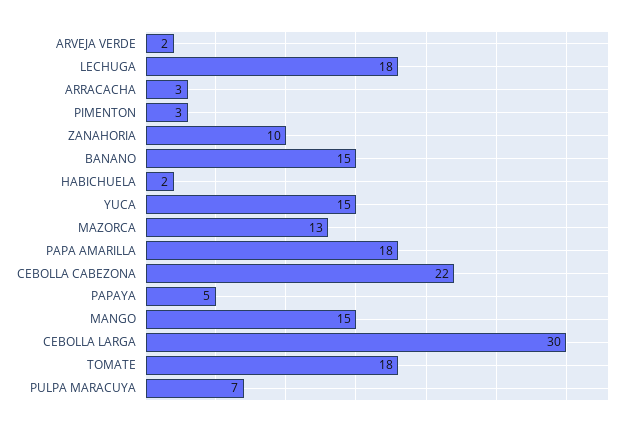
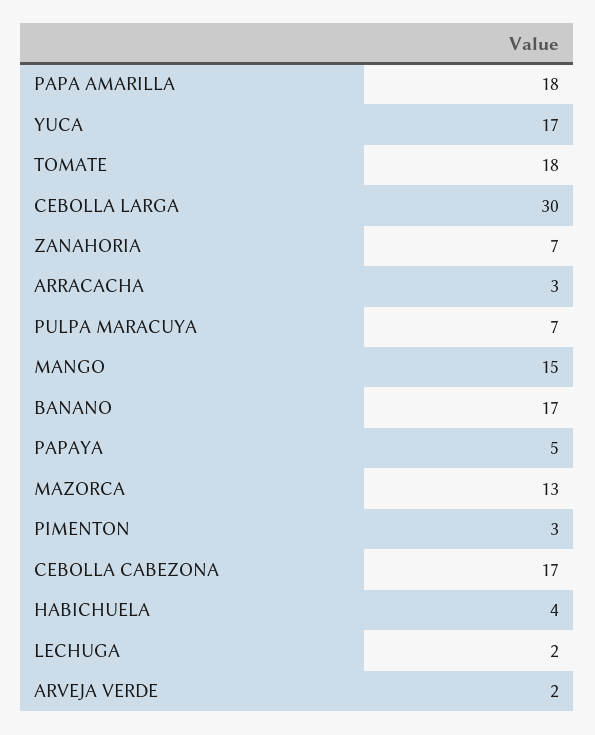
LECHUGA: 18 -> 2
ZANAHORIA: 10 -> 7
BANANO: 15 -> 17
HABICHUELA: 2 -> 4
YUCA: 15 -> 17
CEBOLLA CABEZONA: 22 -> 17

